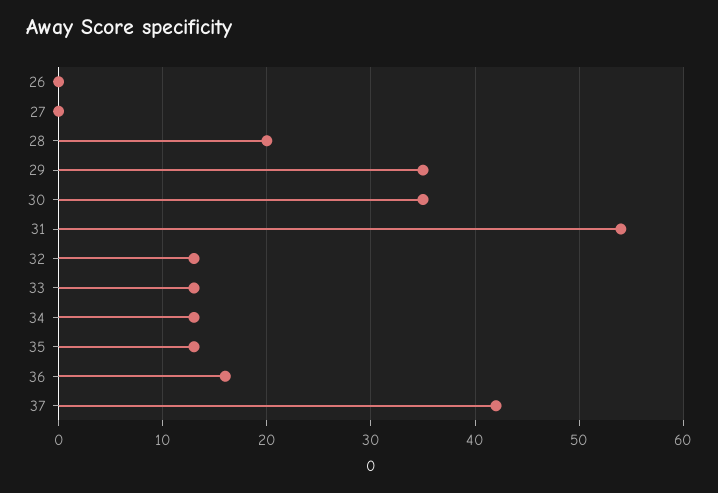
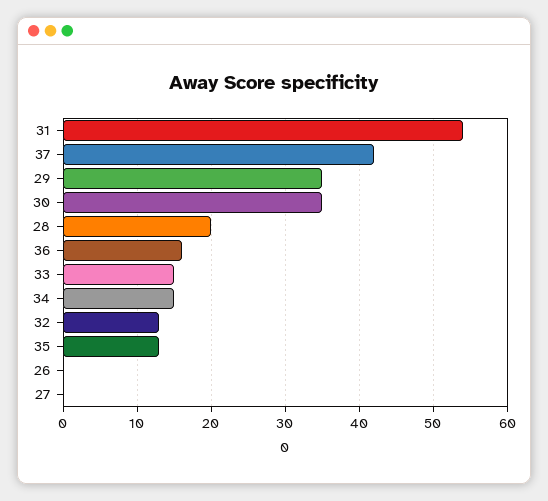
33: 13 -> 15
34: 13 -> 15

